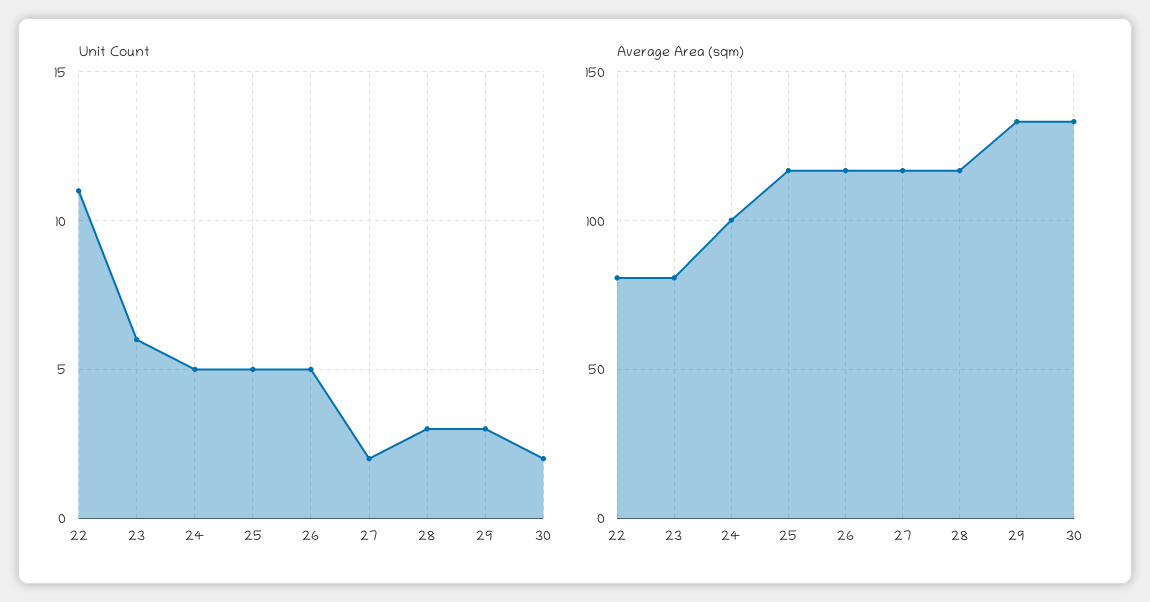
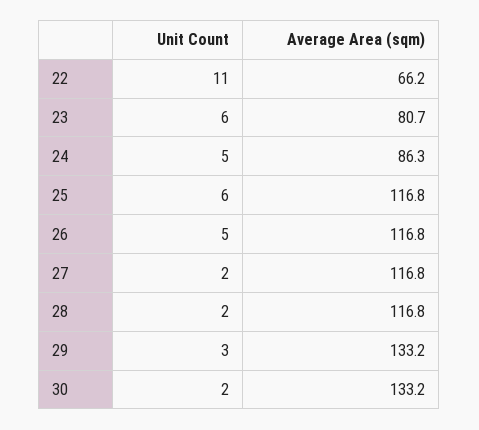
Unit Count, 25: 5 -> 6
Unit Count, 28: 3 -> 2
Average Area (sqm), 22: 80 -> 66.2
Average Area (sqm), 24: 100 -> 86.3

